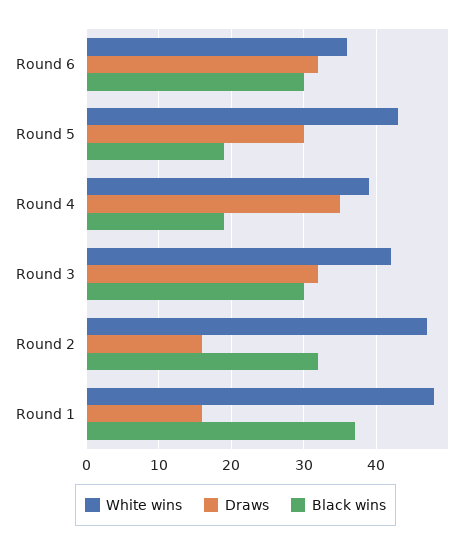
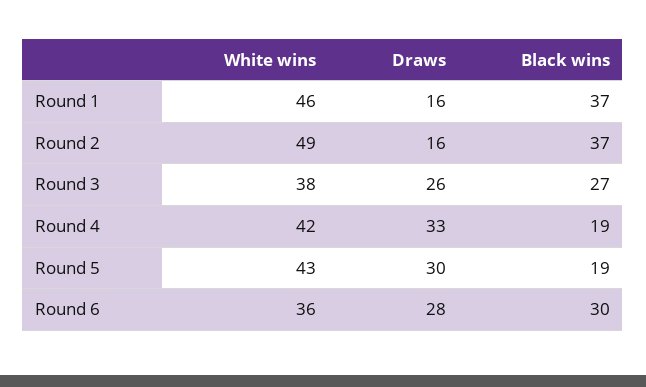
Draws, Round 6: 32 -> 28
White wins, Round 4: 39 -> 42
Draws, Round 4: 35 -> 33
White wins, Round 3: 42 -> 38
Draws, Round 3: 32 -> 26
Black wins, Round 3: 30 -> 27
White wins, Round 2: 47 -> 49
Black wins, Round 2: 32 -> 37
White wins, Round 1: 48 -> 46

